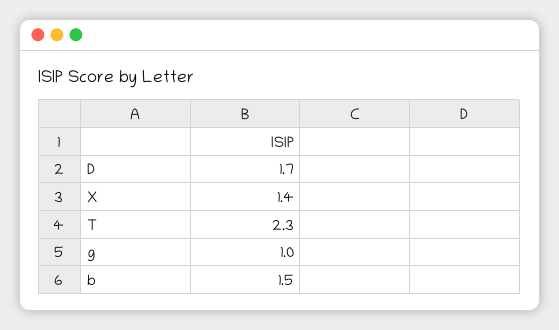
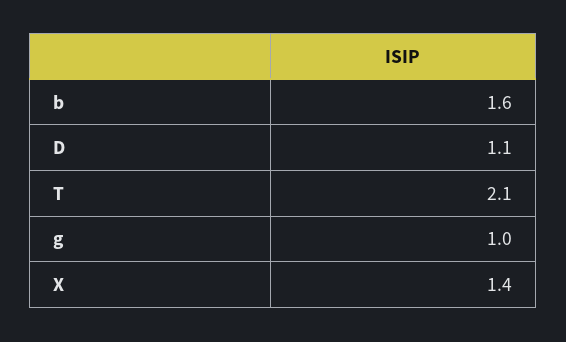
D: 1.7 -> 1.1
T: 2.3 -> 2.1
b: 1.5 -> 1.6

